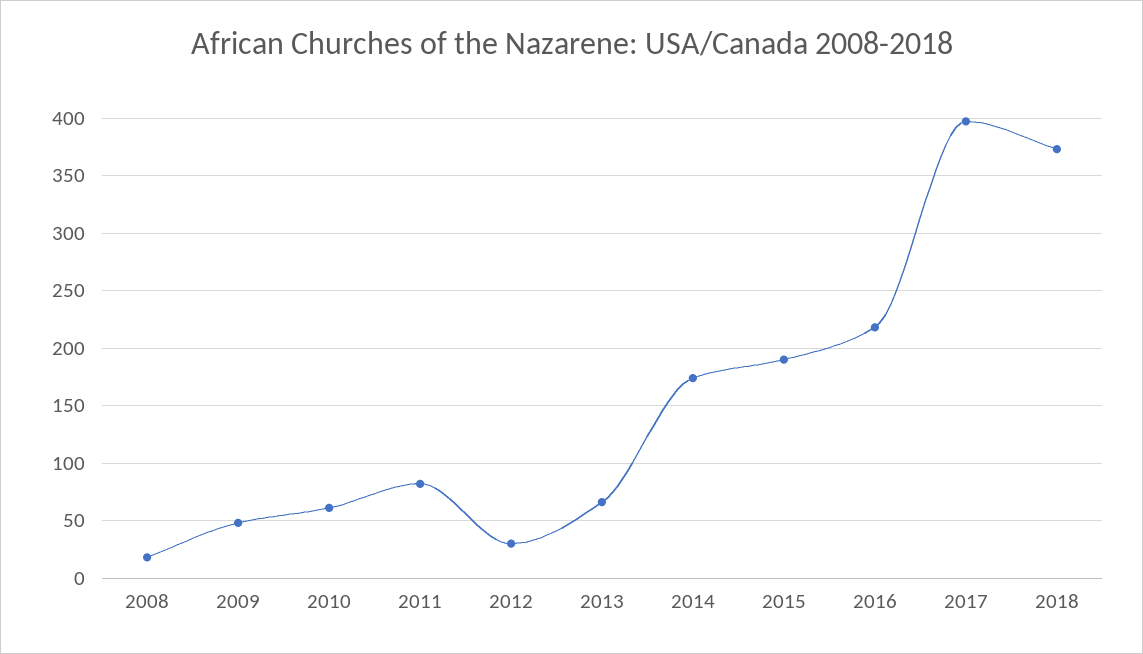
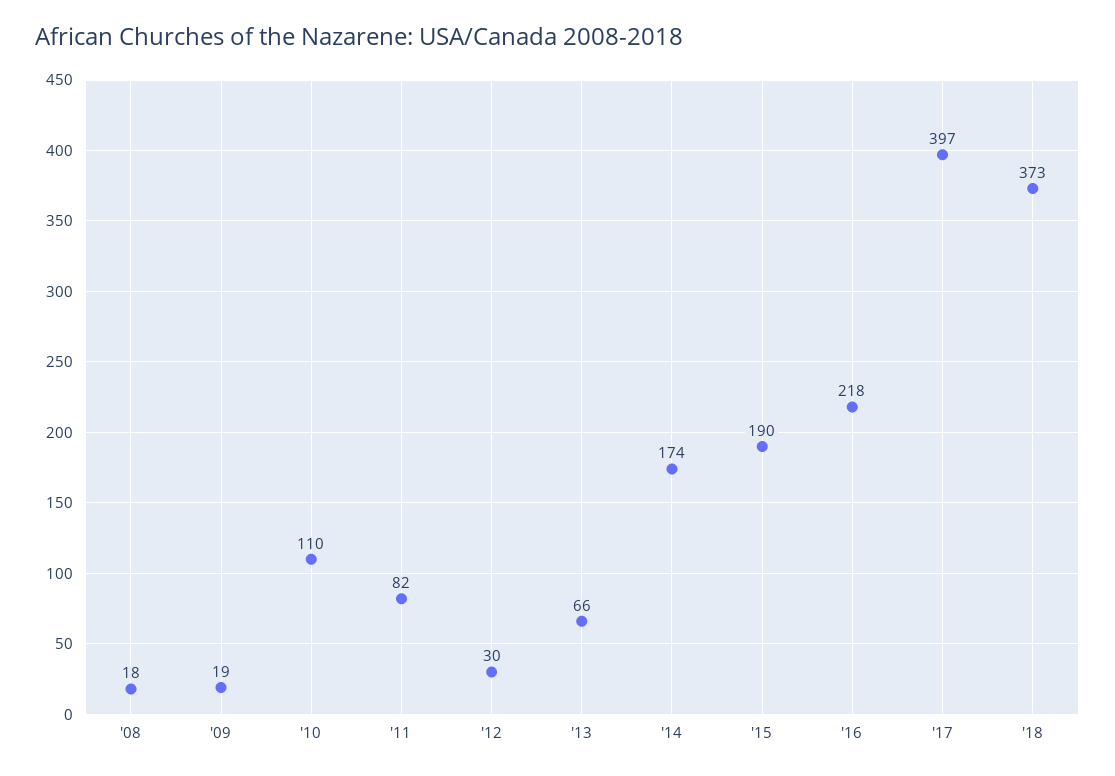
2009: 50 -> 19
2010: 60 -> 110

